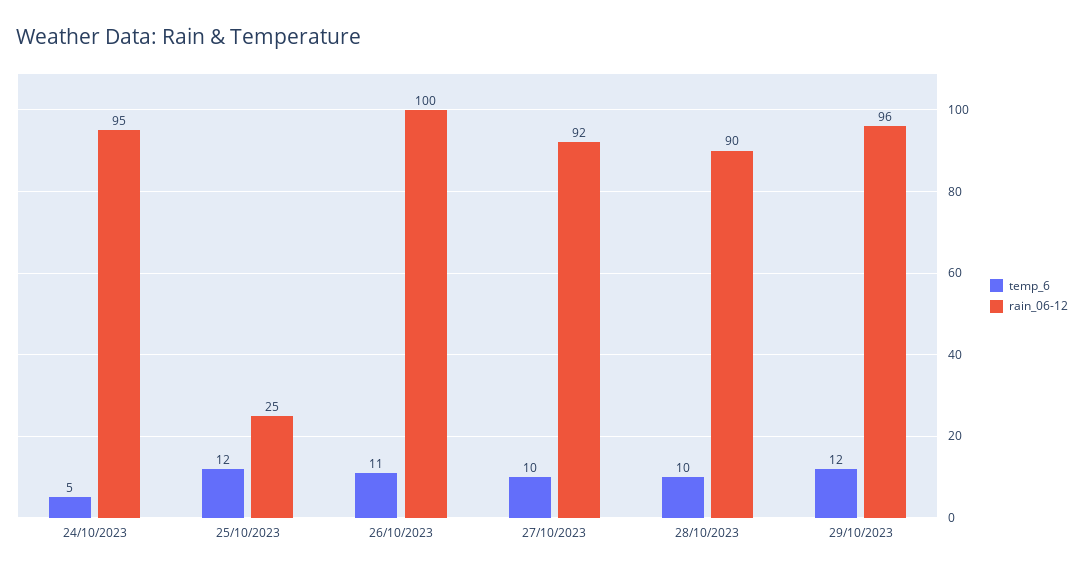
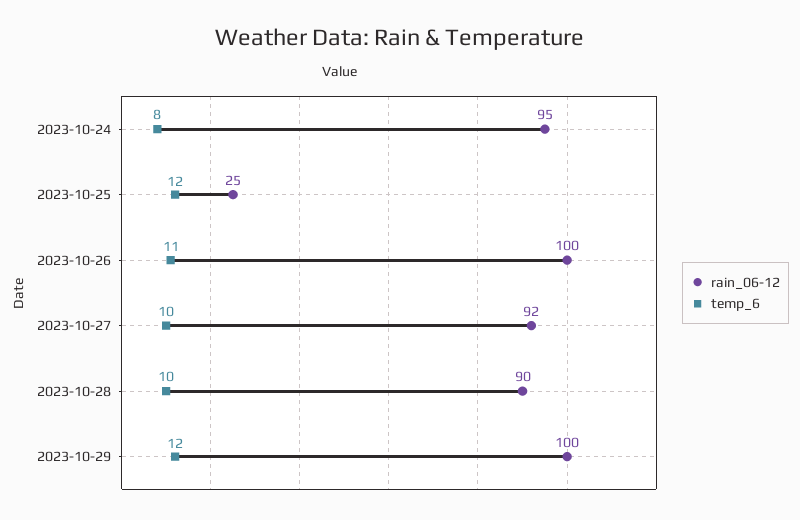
temp_6, 24/10/2023: 5 -> 8
rain_06-12, 29/10/2023: 96 -> 100

